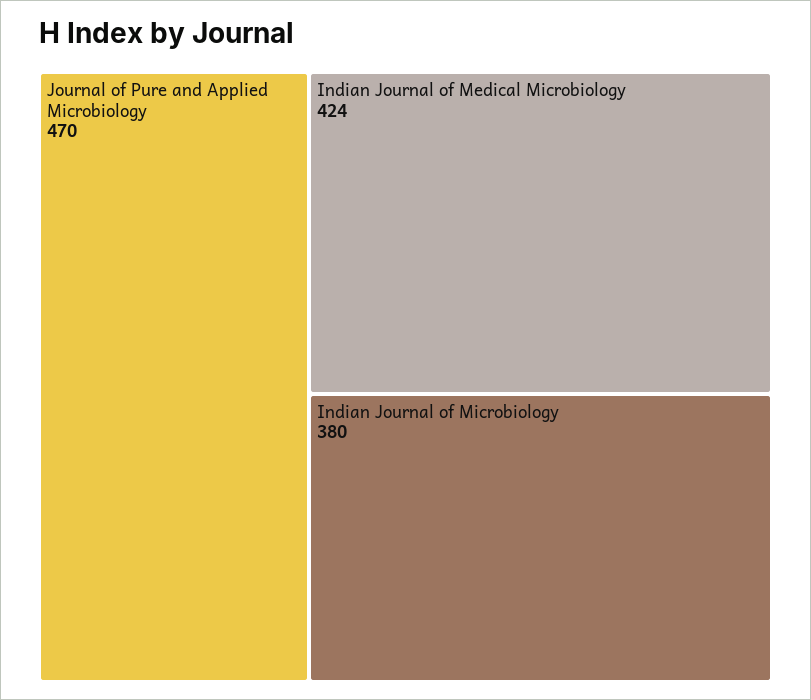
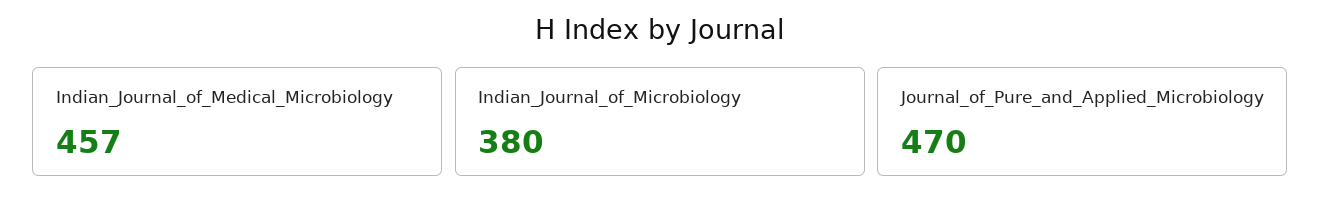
Indian Journal of Medical Microbiology: 424 -> 457

